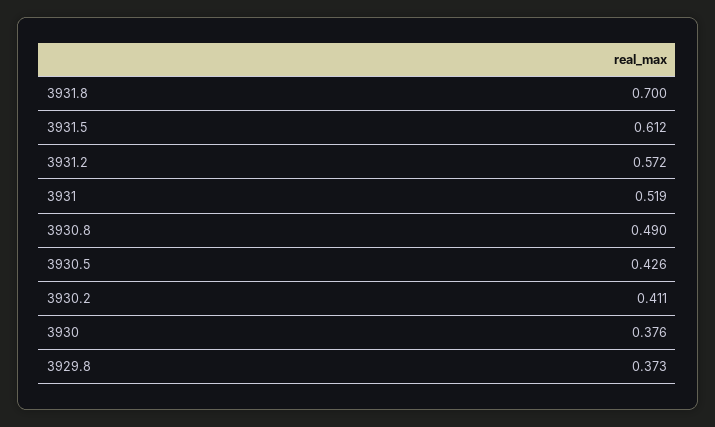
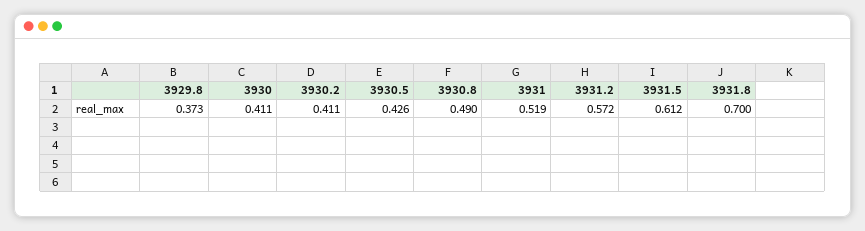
3930: 0.376 -> 0.411

